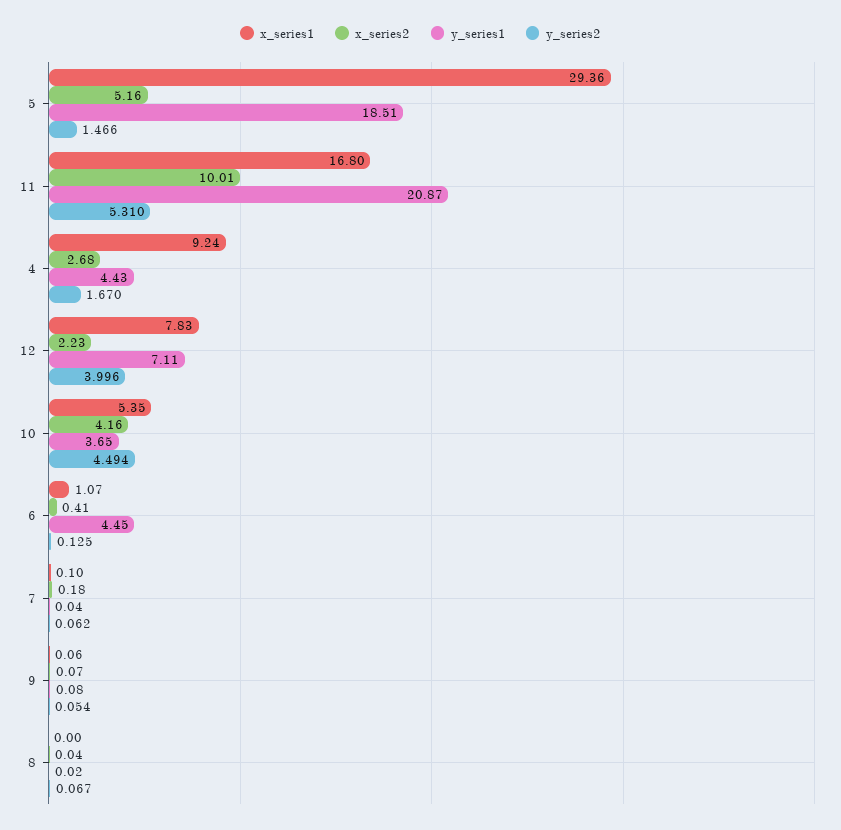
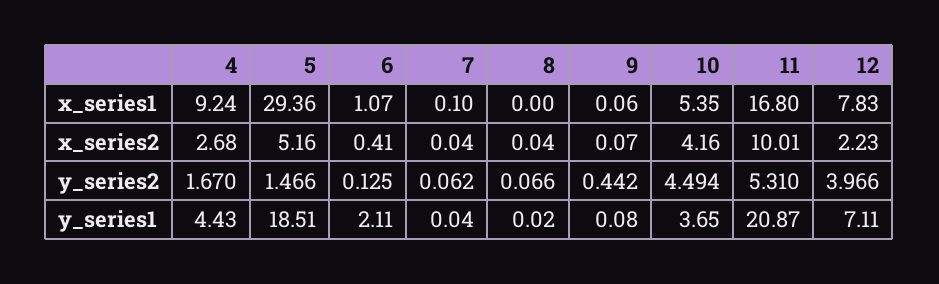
y_series2, 12: 3.996 -> 3.966
y_series1, 6: 4.45 -> 2.11
x_series2, 7: 0.18 -> 0.04
y_series2, 9: 0.054 -> 0.442
y_series2, 8: 0.067 -> 0.066

